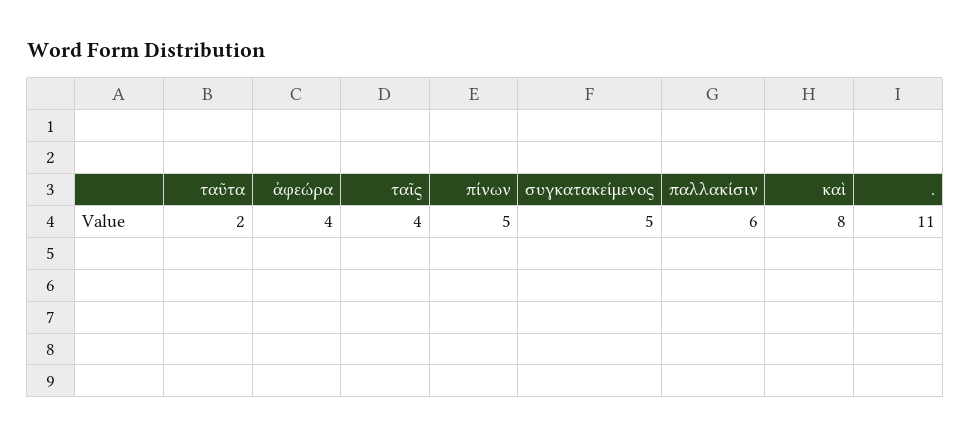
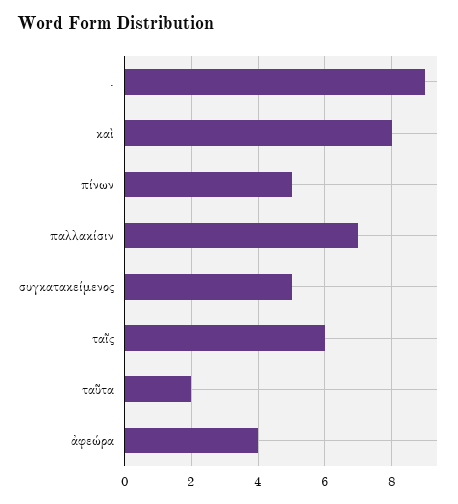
ταῖς: 4 -> 6
παλλακίσιν: 6 -> 7
.: 11 -> 9

